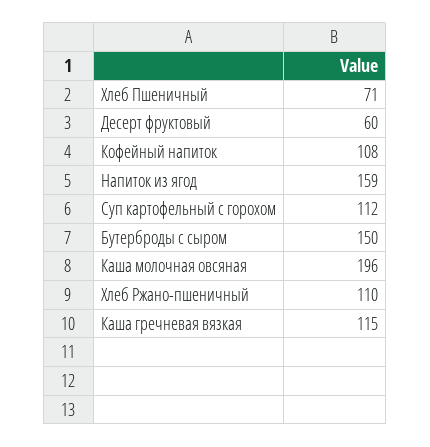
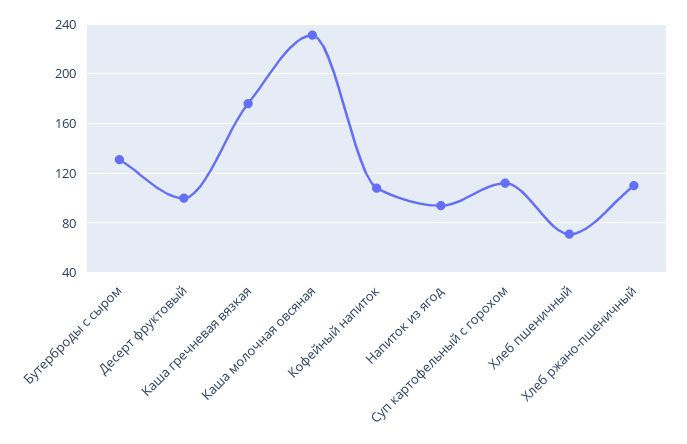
Десерт фруктовый: 60 -> 100
Напиток из ягод: 159 -> 95
Бутерброды с сыром: 150 -> 130
Каша молочная овсяная: 196 -> 230
Каша гречневая вязкая: 115 -> 175

